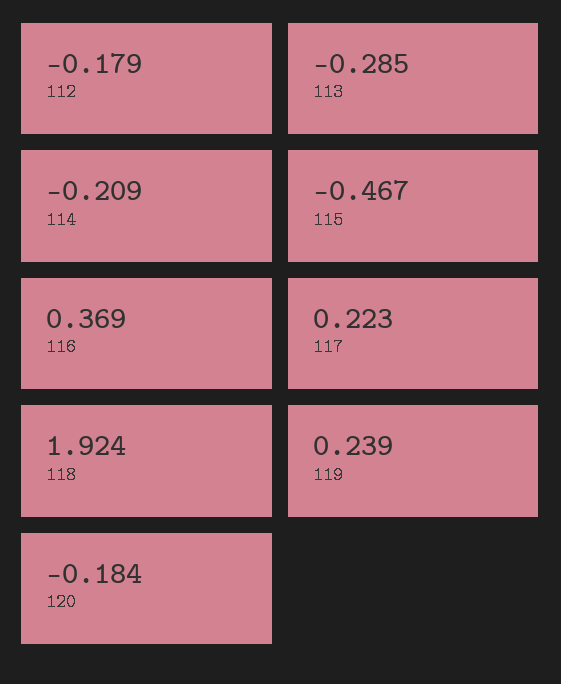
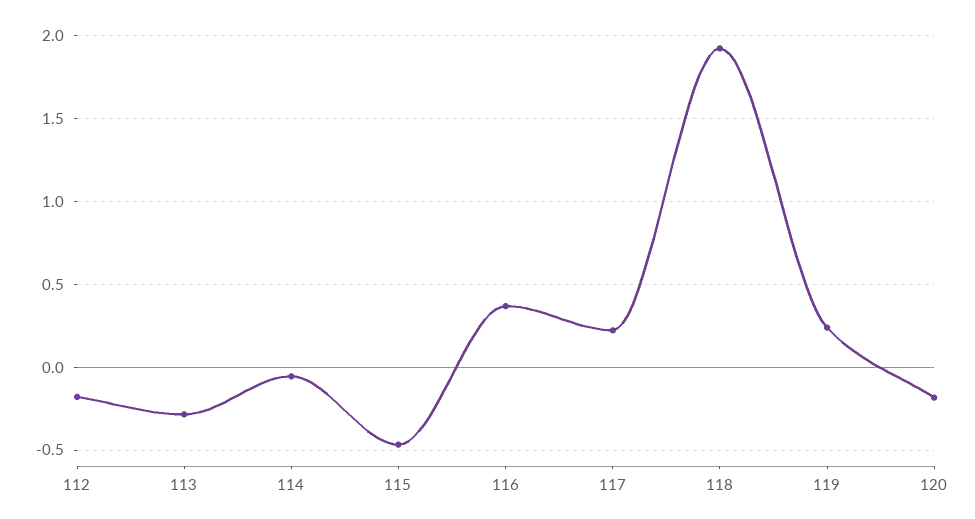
114: -0.209 -> -0.05

